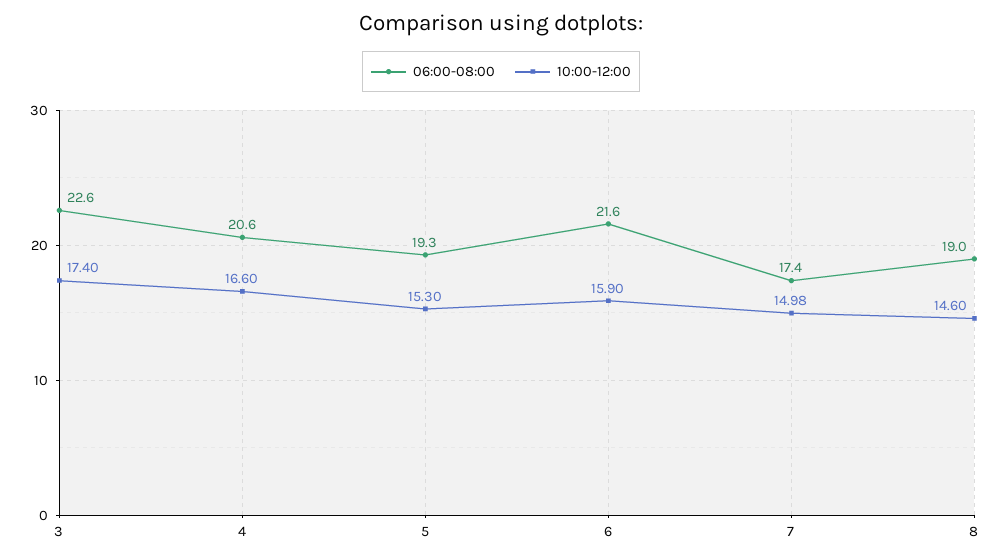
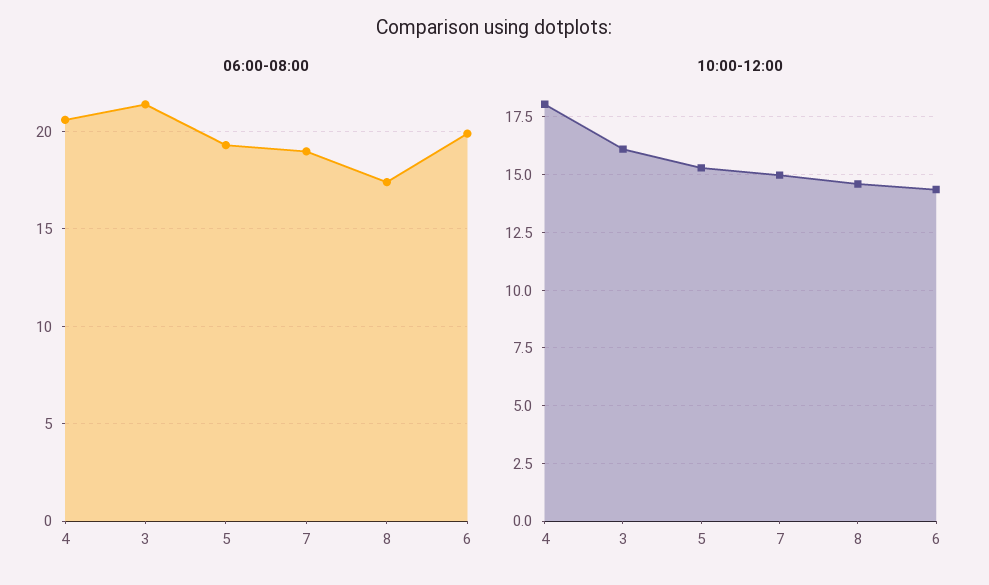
06:00-08:00, 3: 22.6 -> 21.5
10:00-12:00, 3: 17.4 -> 16
10:00-12:00, 4: 16.6 -> 18
06:00-08:00, 6: 21.6 -> 20
10:00-12:00, 6: 15.9 -> 14.5
06:00-08:00, 7: 17.4 -> 19
06:00-08:00, 8: 19 -> 17.5

